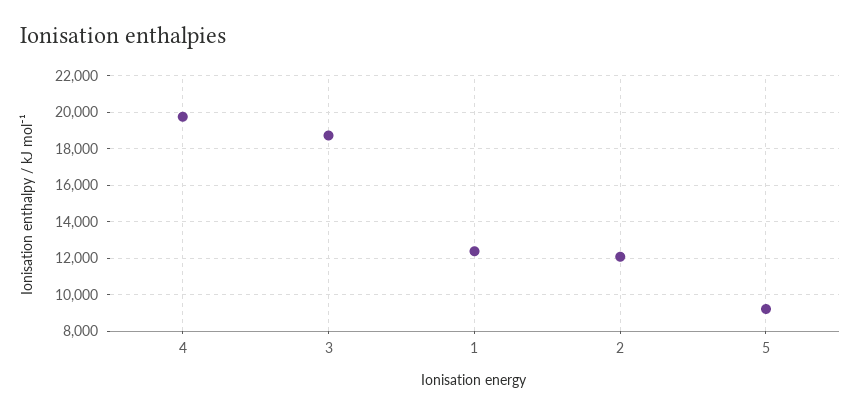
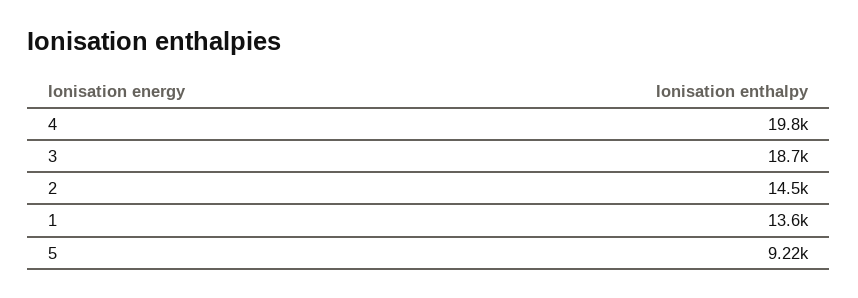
1: 12500 -> 13600
2: 12000 -> 14500

